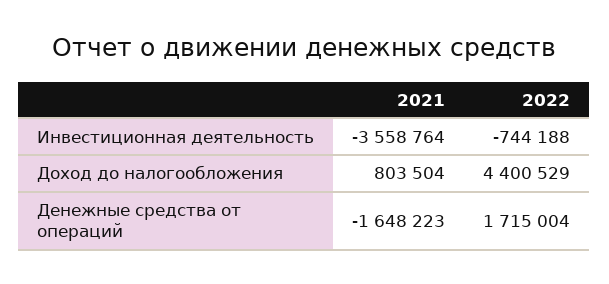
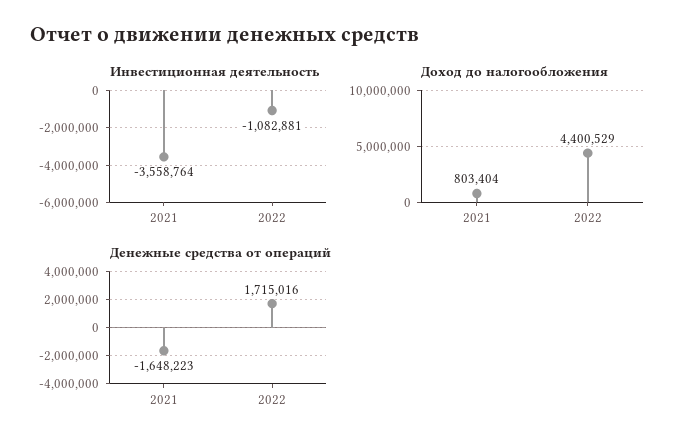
Инвестиционная деятельность, 2022: -744188 -> -1082881
Доход до налогообложения, 2021: 803504 -> 803404
Денежные средства от операций, 2022: 1715004 -> 1715016

